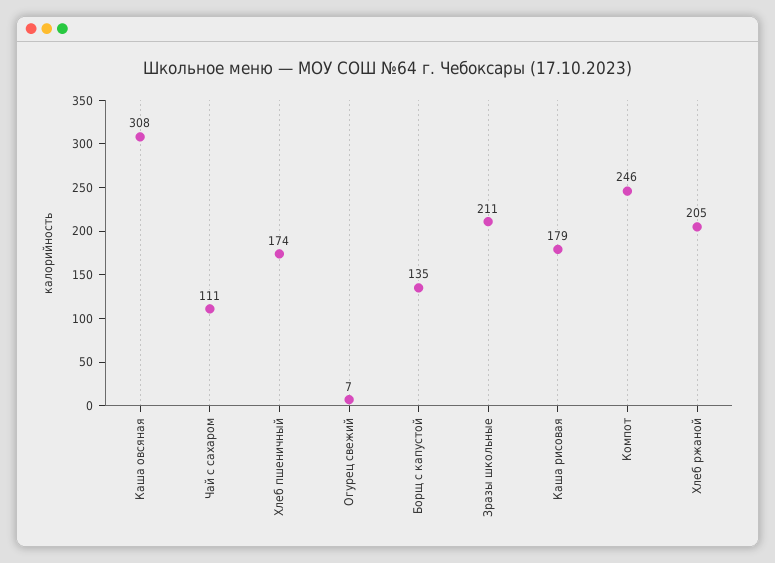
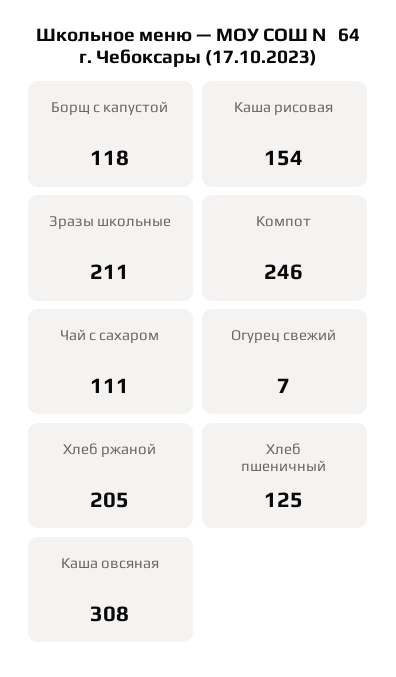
Хлеб пшеничный: 174 -> 125
Борщ с капустой: 135 -> 118
Каша рисовая: 179 -> 154

